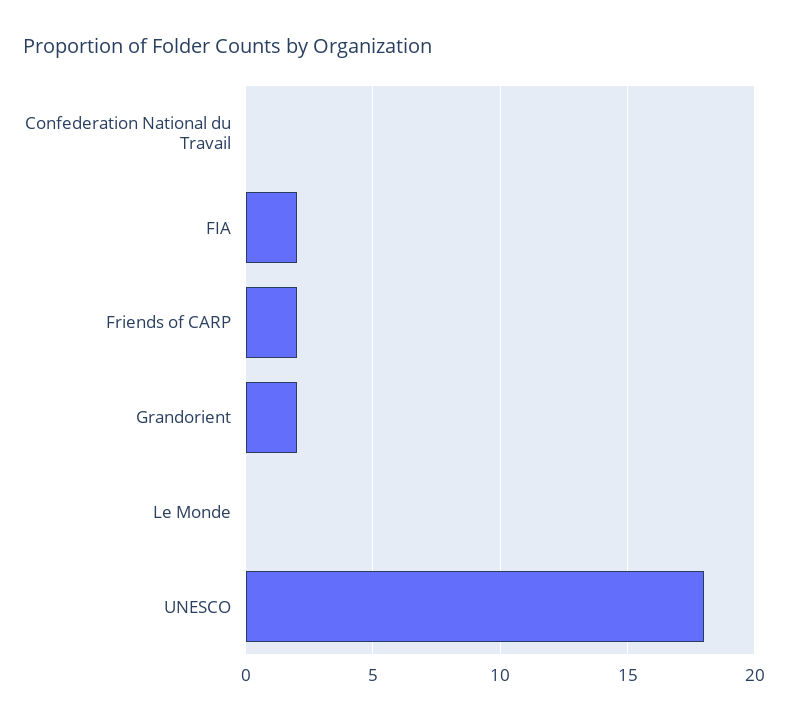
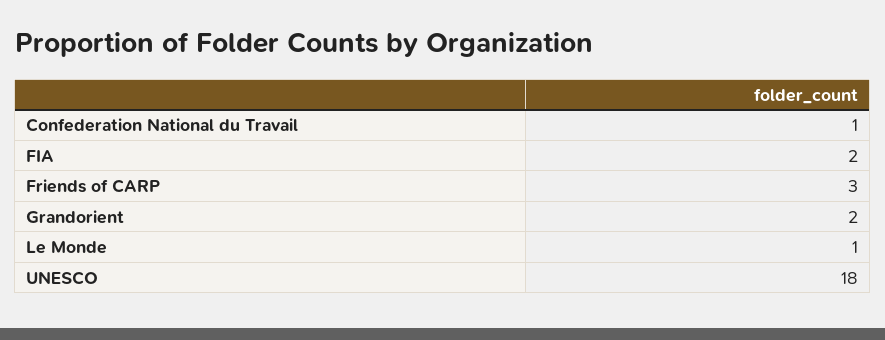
Confederation National du Travail: 0 -> 1
Friends of CARP: 2 -> 3
Le Monde: 0 -> 1

